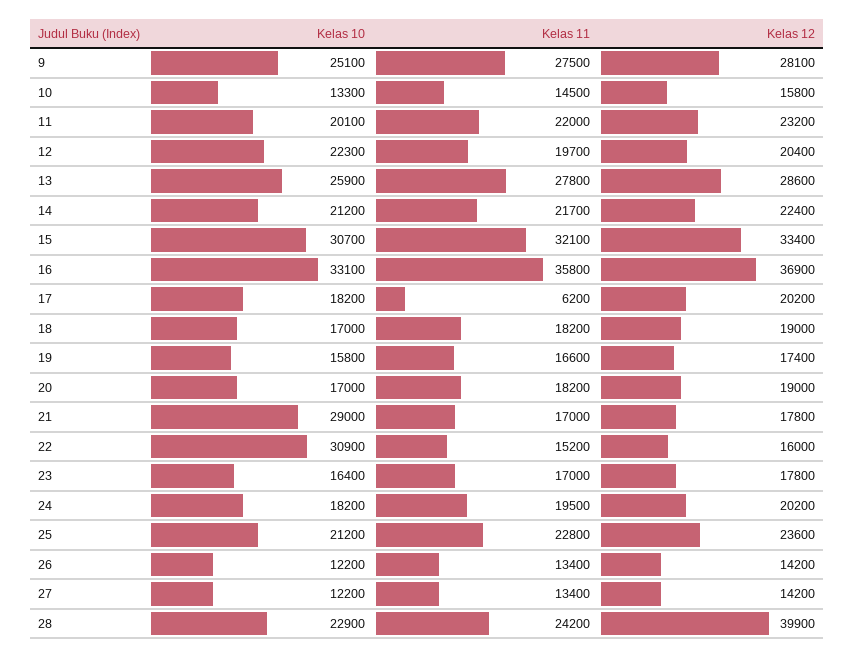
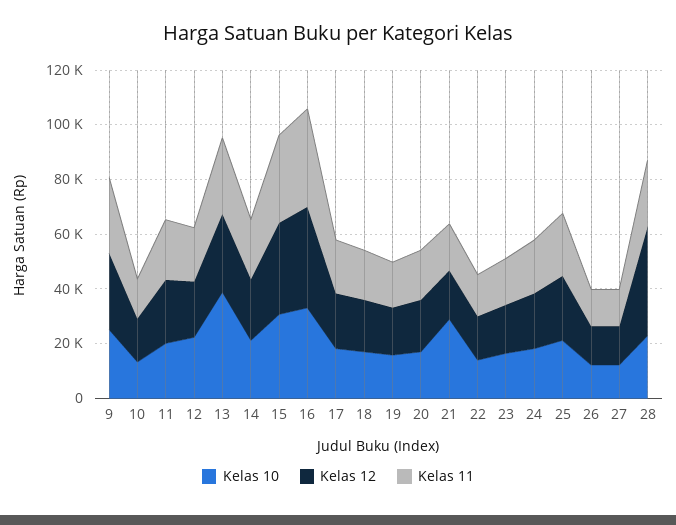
Kelas 10, 13: 25900 -> 40000
Kelas 11, 17: 6200 -> 20000
Kelas 10, 22: 30900 -> 15000

